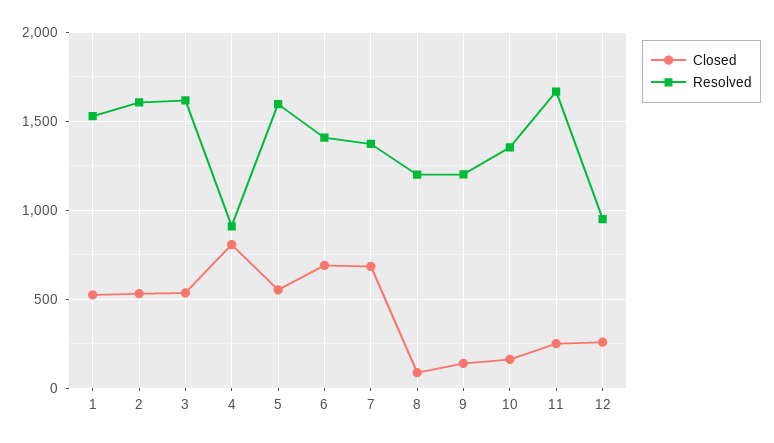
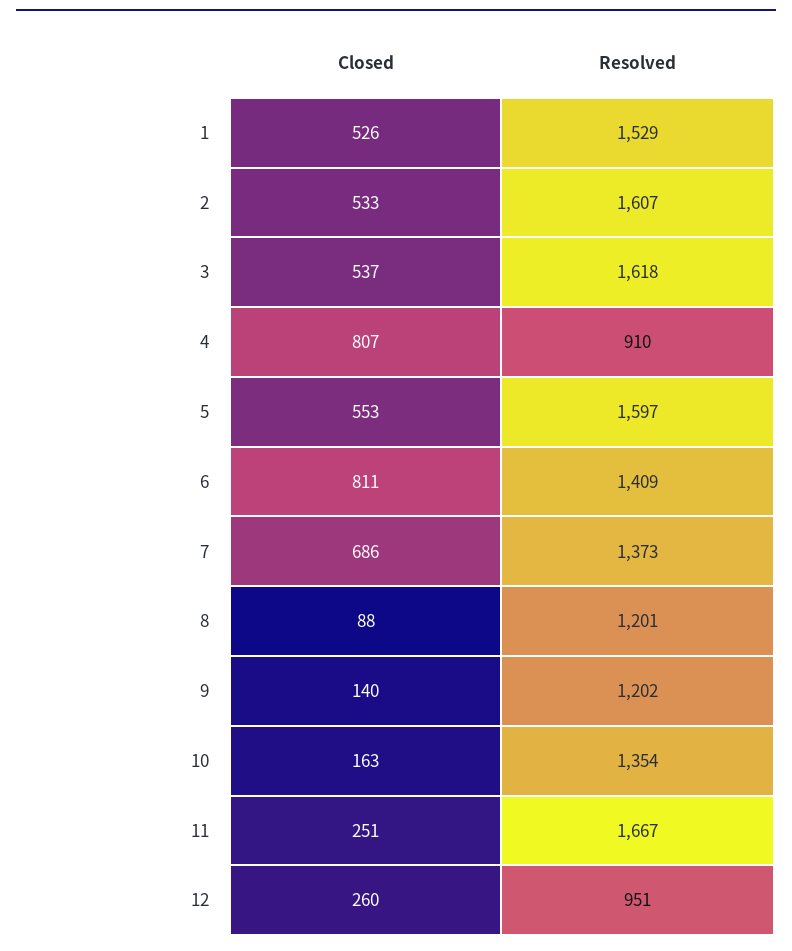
Closed, 6: 700 -> 811

